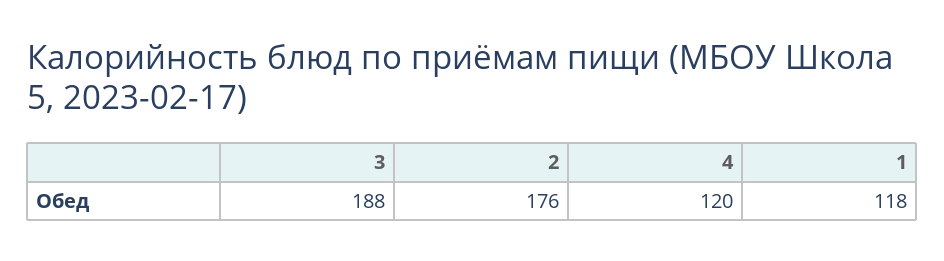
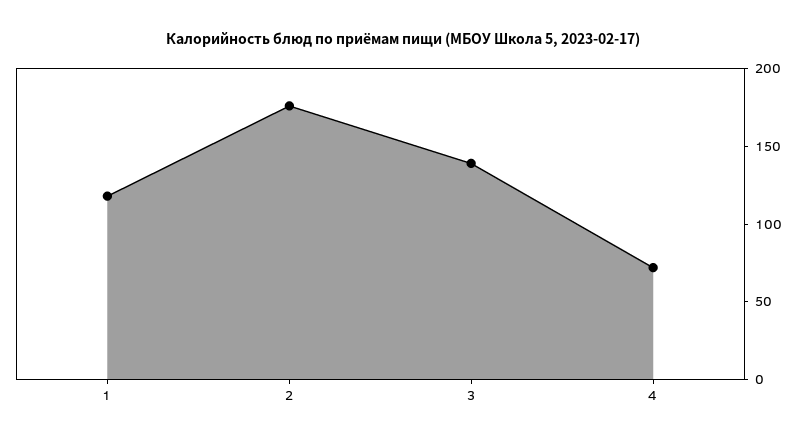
3: 188 -> 140
4: 120 -> 70

